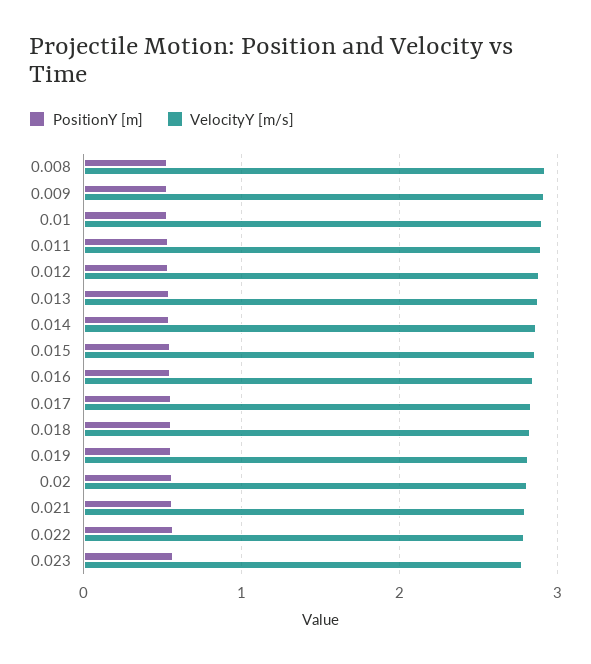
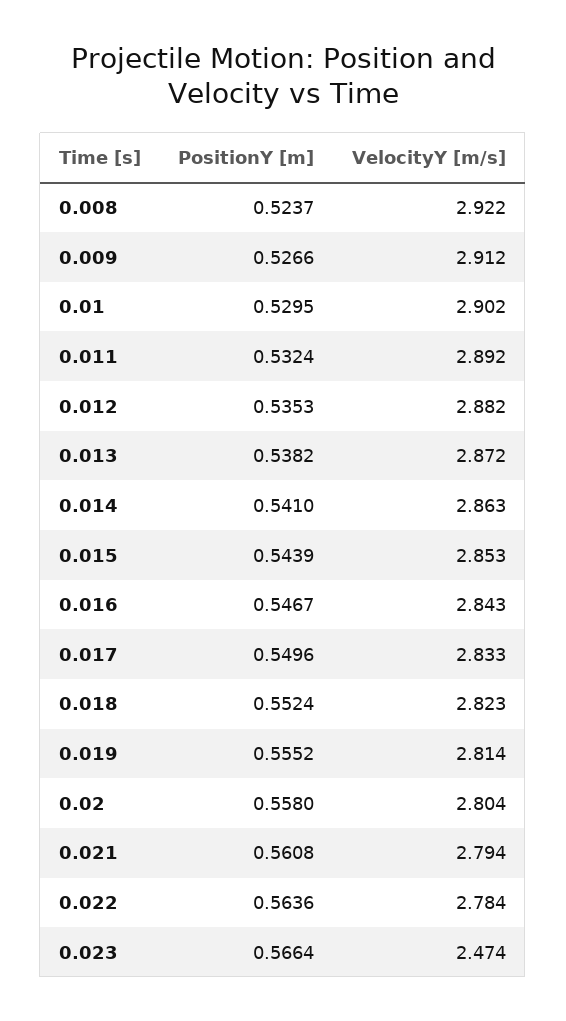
VelocityY [m/s], 0.023: 2.8 -> 2.474

